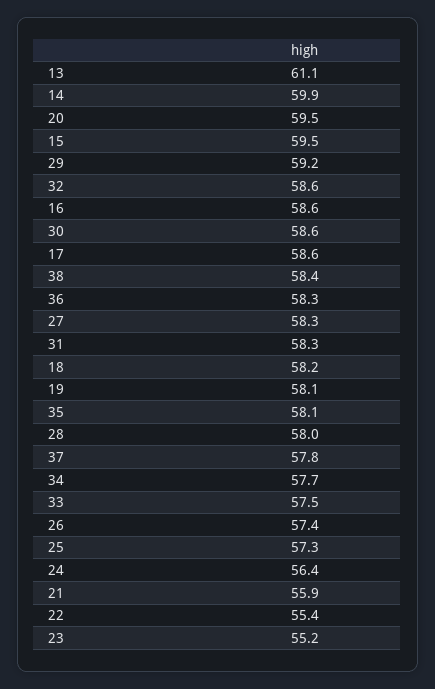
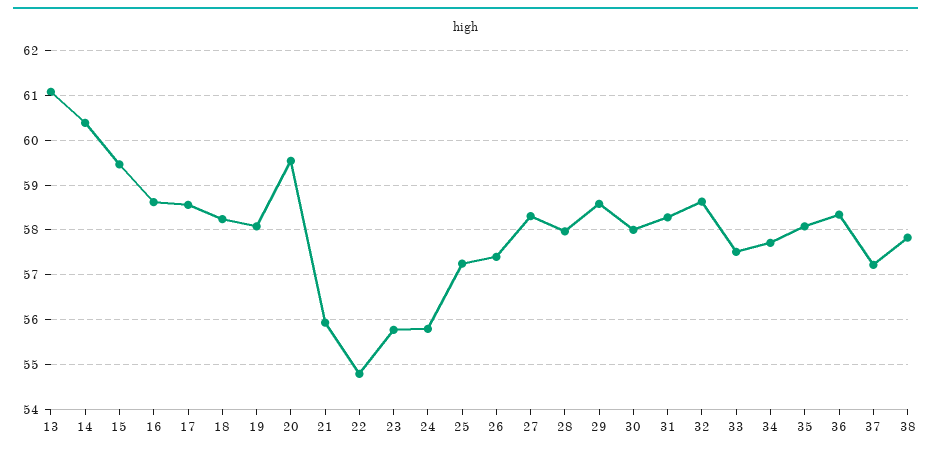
14: 59.9 -> 60.4
29: 59.2 -> 58.6
30: 58.6 -> 58
38: 58.4 -> 57.8
37: 57.8 -> 57.2
24: 56.4 -> 55.8
22: 55.4 -> 54.8
23: 55.2 -> 55.8

